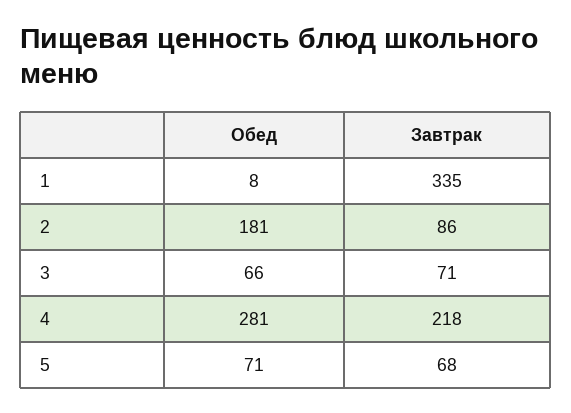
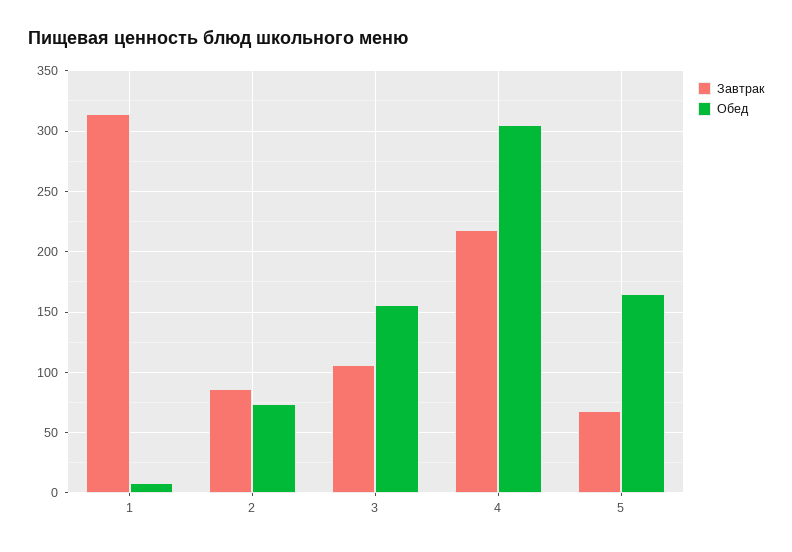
Завтрак, 1: 335 -> 315
Обед, 2: 181 -> 75
Обед, 3: 66 -> 155
Завтрак, 3: 71 -> 105
Обед, 4: 281 -> 305
Обед, 5: 71 -> 165

